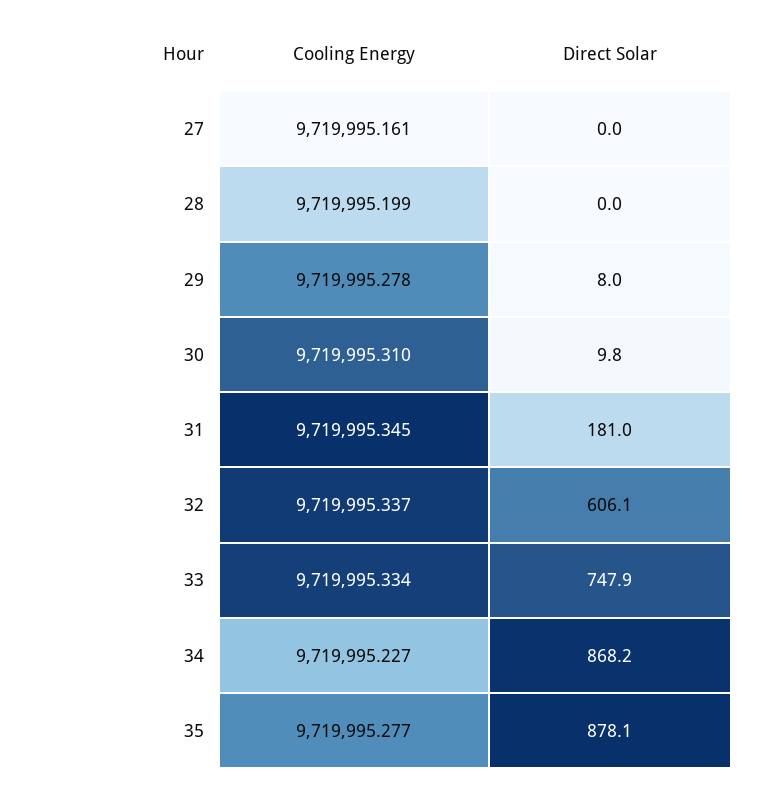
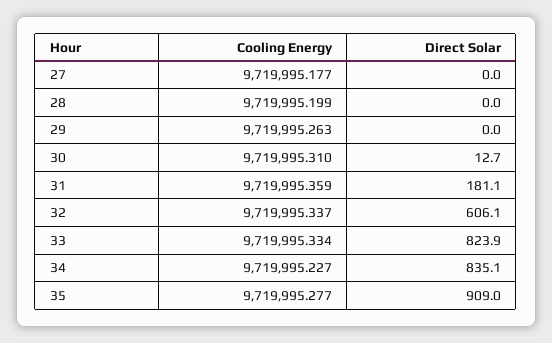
Cooling Energy, 27: 9719995.161 -> 9719995.177
Cooling Energy, 29: 9719995.278 -> 9719995.263
Direct Solar, 29: 8 -> 0
Direct Solar, 30: 9.8 -> 12.7
Cooling Energy, 31: 9719995.345 -> 9719995.359
Direct Solar, 31: 181 -> 181.1
Direct Solar, 33: 747.9 -> 823.9
Direct Solar, 34: 868.2 -> 835.1
Direct Solar, 35: 878.1 -> 909

